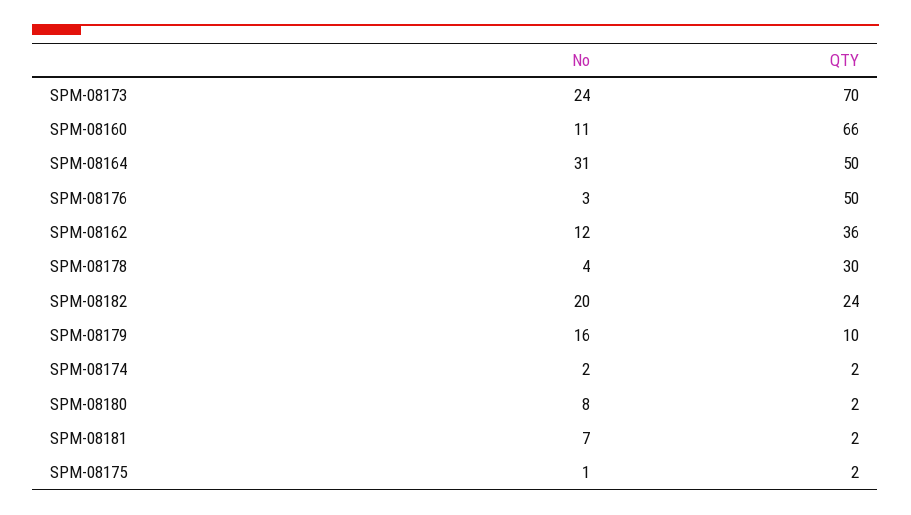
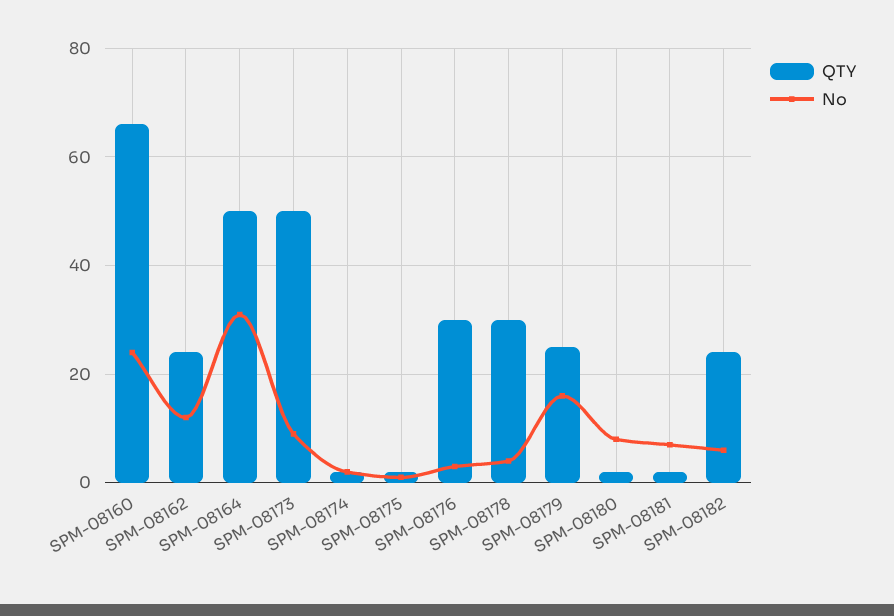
No, SPM-08173: 24 -> 10
QTY, SPM-08173: 70 -> 50
No, SPM-08160: 11 -> 25
QTY, SPM-08176: 50 -> 30
QTY, SPM-08162: 36 -> 25
No, SPM-08182: 20 -> 5
QTY, SPM-08179: 10 -> 25

